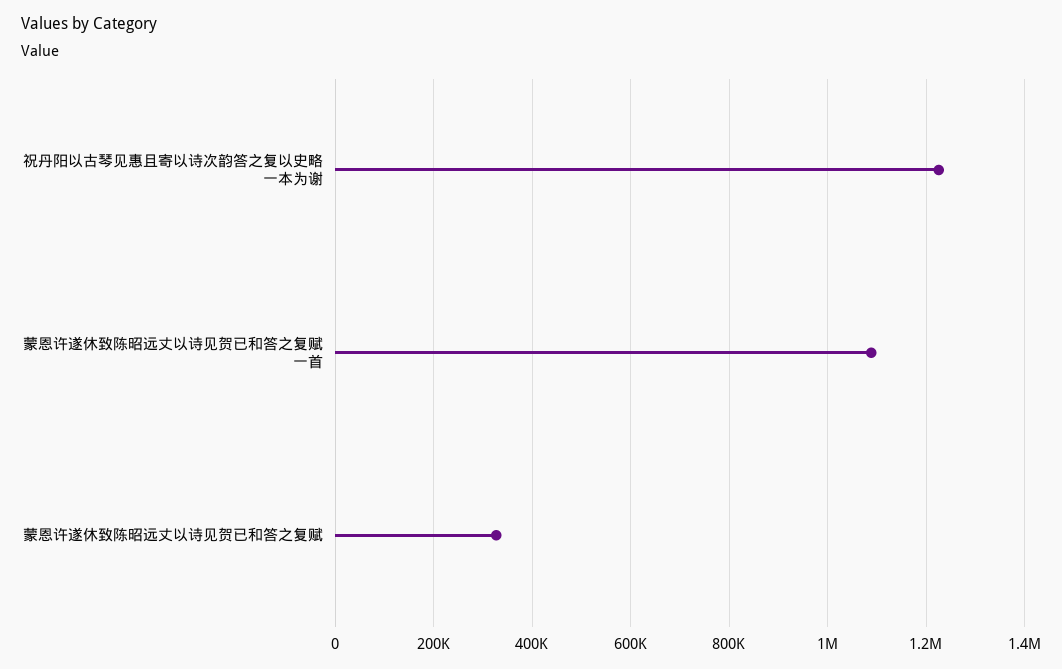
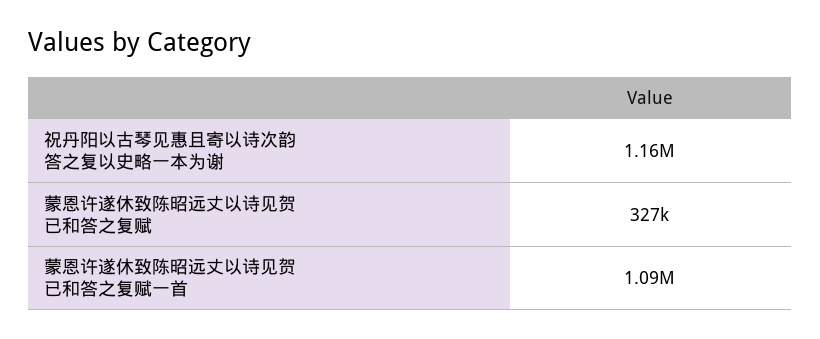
祝丹阳以古琴见惠且寄以诗次韵答之复以史略一本为谢: 1220000 -> 1160000

